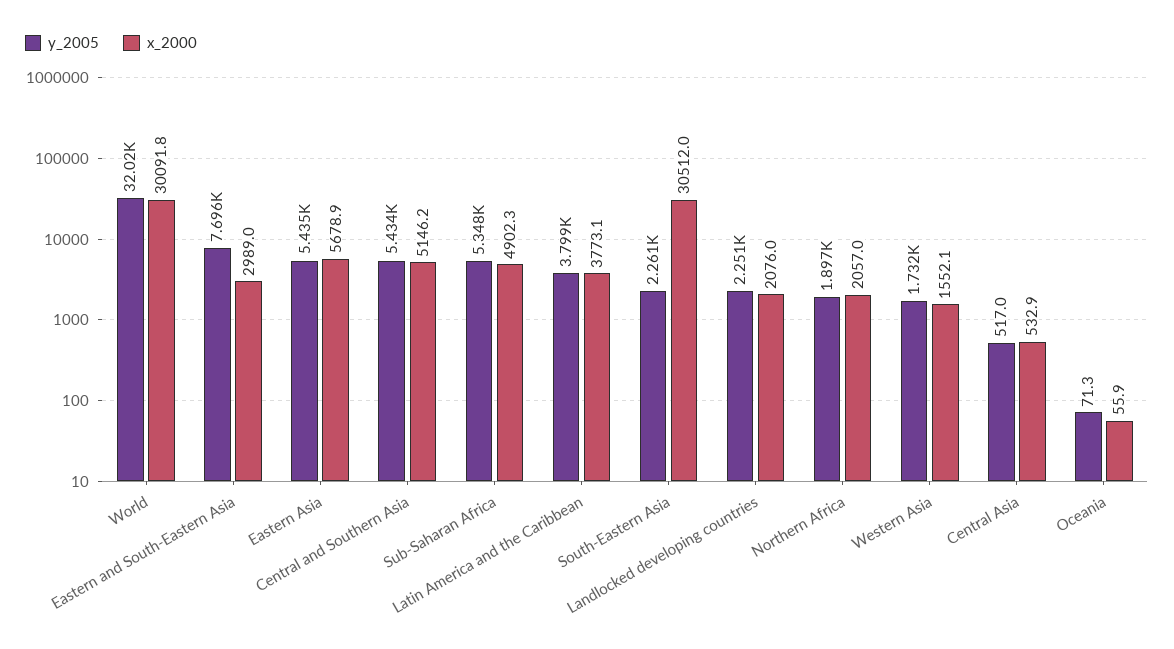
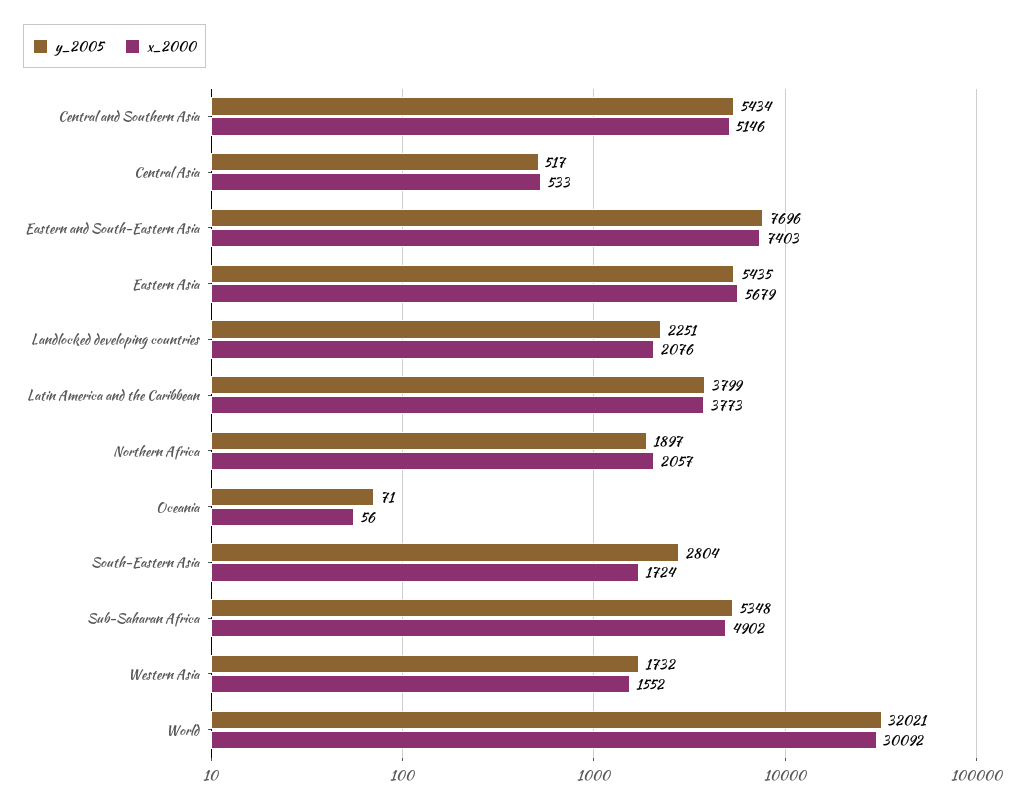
x_2000, Eastern and South-Eastern Asia: 2989 -> 7403
y_2005, South-Eastern Asia: 2261 -> 2804
x_2000, South-Eastern Asia: 30512 -> 1724

